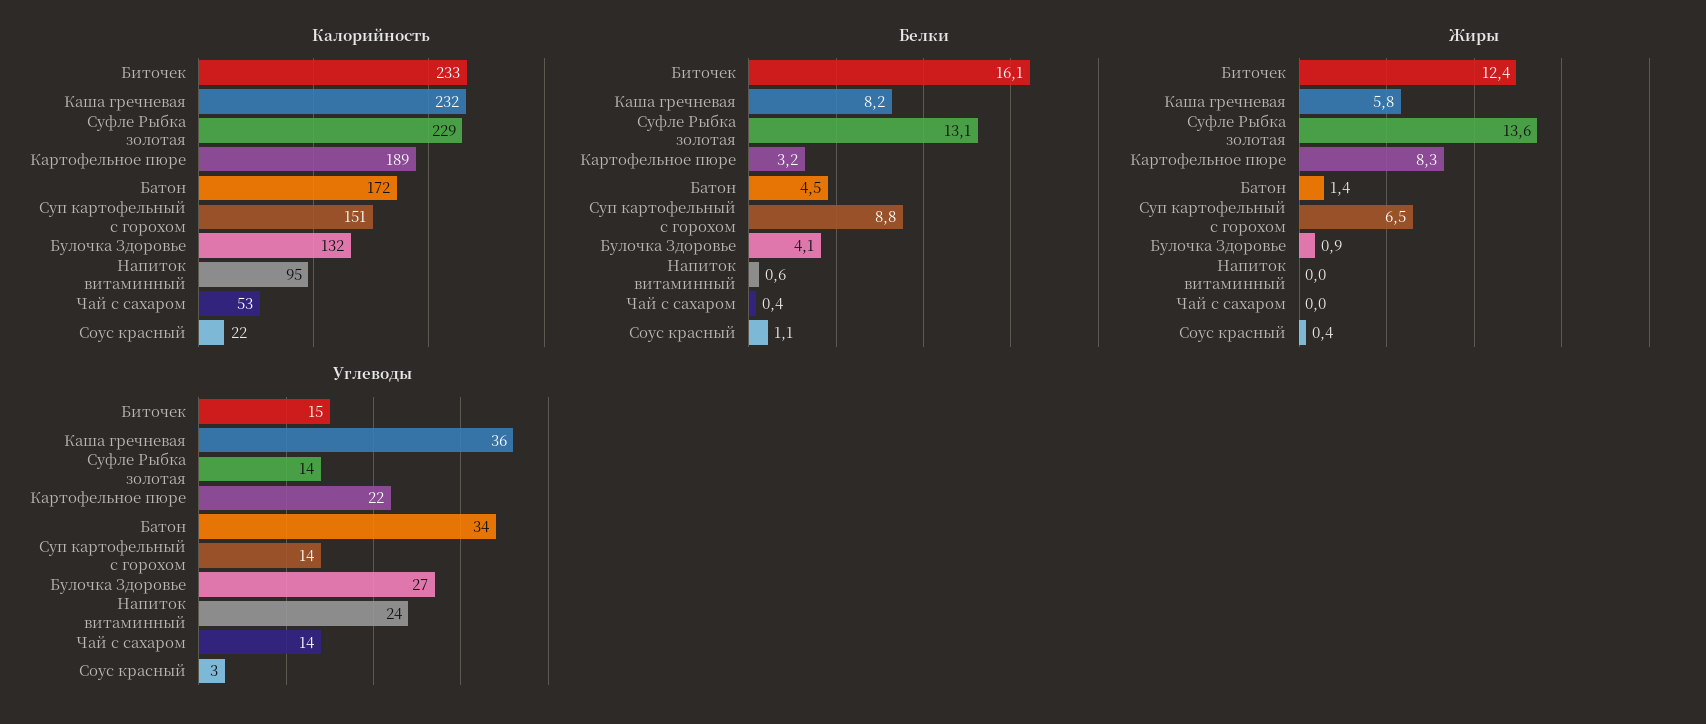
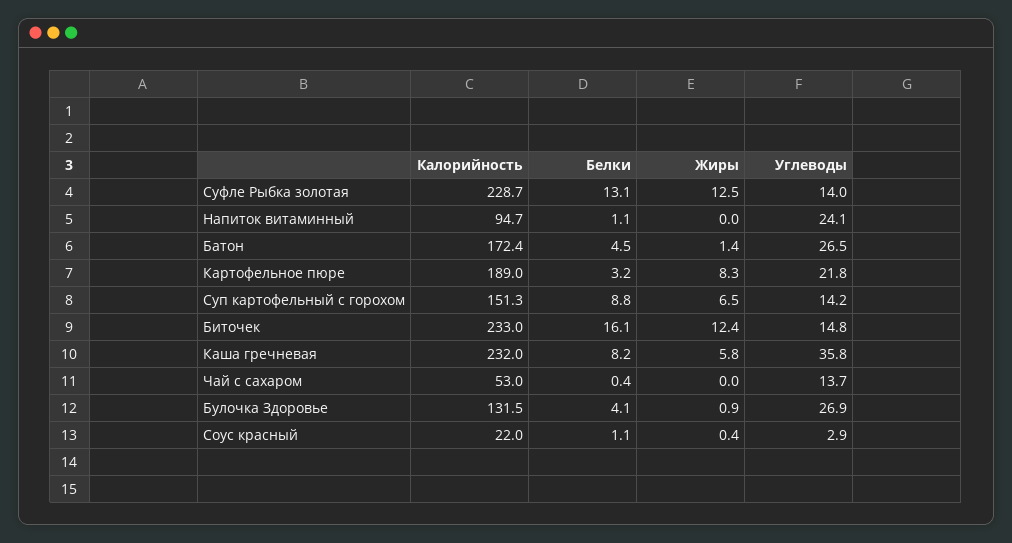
Белки, Напиток витаминный: 0.6 -> 1.1
Жиры, Суфле Рыбка золотая: 13.6 -> 12.5
Углеводы, Батон: 34 -> 26.5

